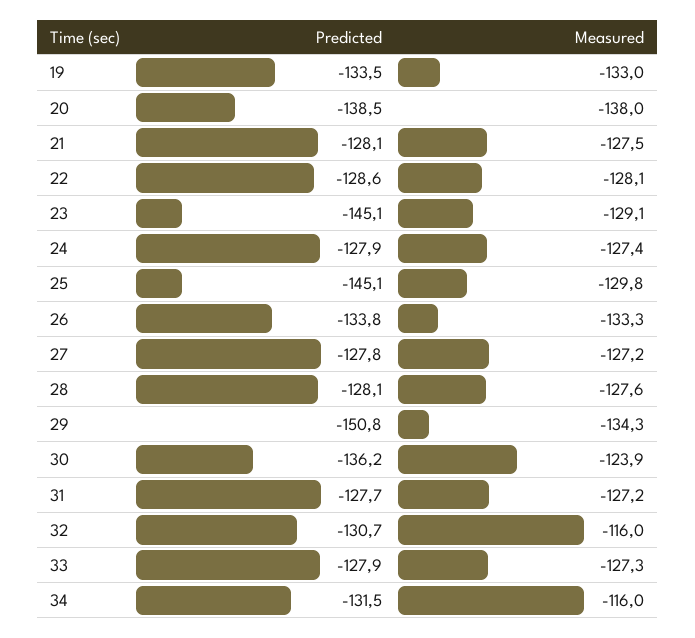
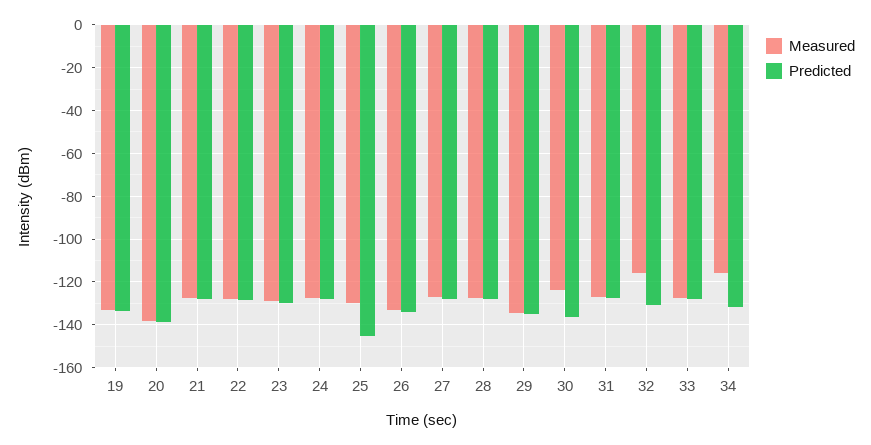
Predicted, 23: -145.1 -> -130
Predicted, 29: -150.8 -> -135

